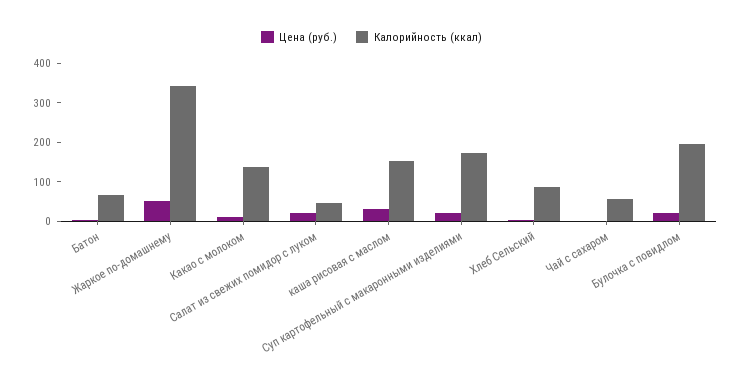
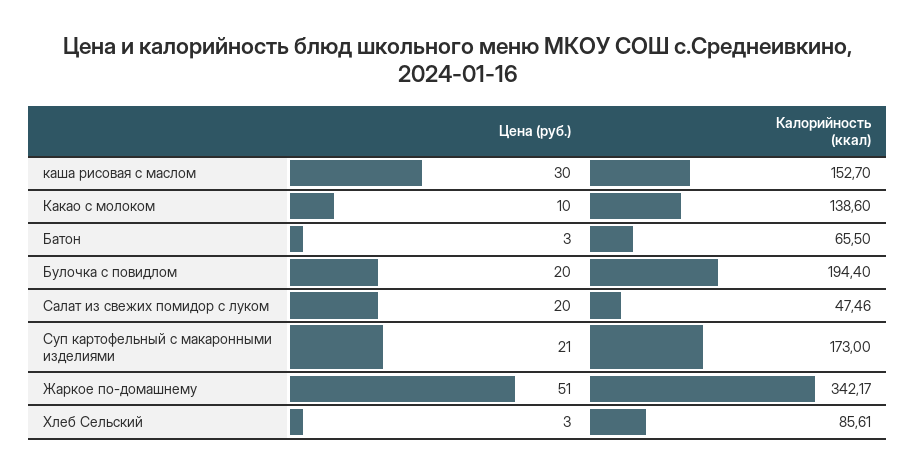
Цена (руб.), Чай с сахаром: 0 -> none
Калорийность (ккал), Чай с сахаром: 50 -> none

